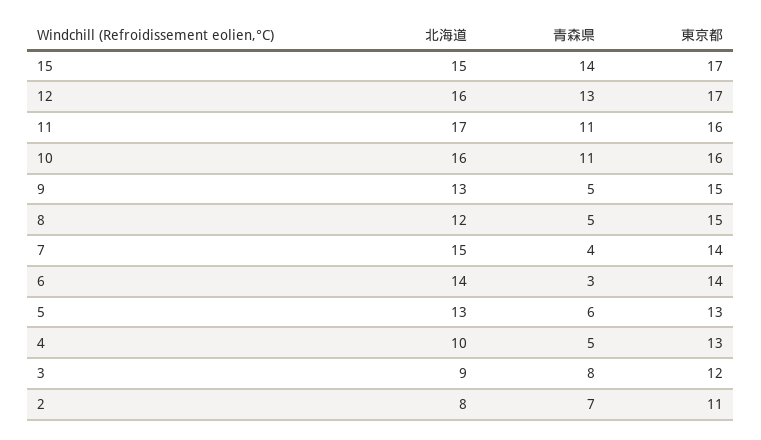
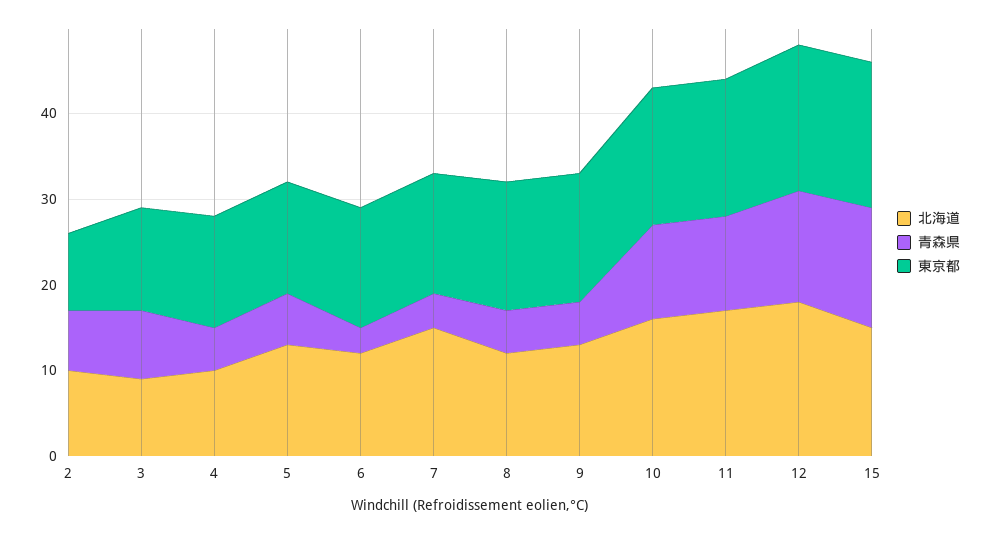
北海道, 12: 16 -> 18
北海道, 6: 14 -> 12
北海道, 2: 8 -> 10
東京都, 2: 11 -> 9

